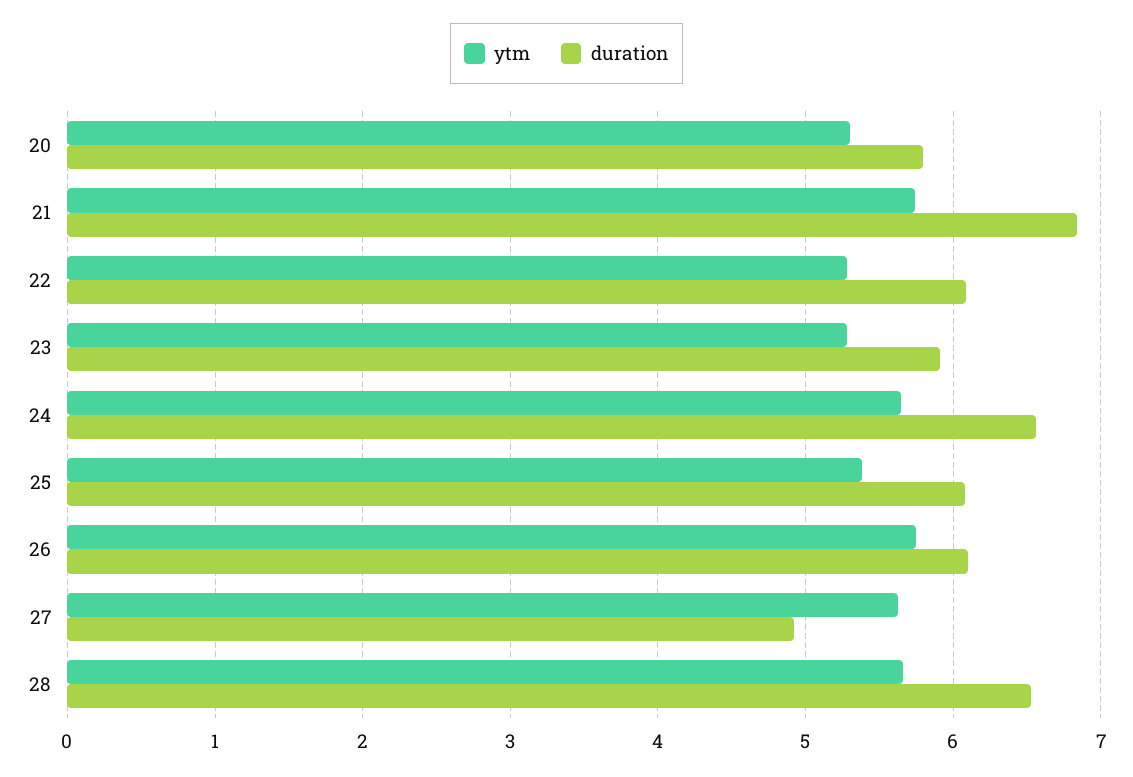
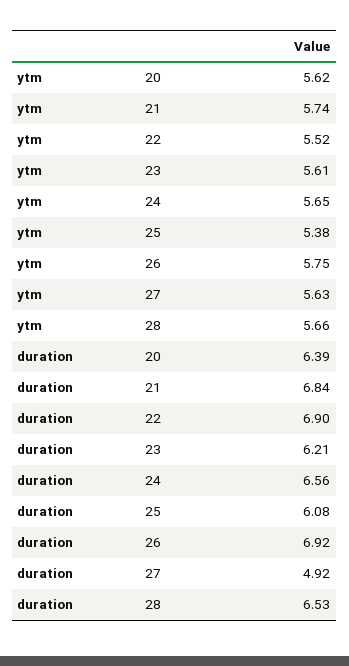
ytm, 20: 5.3 -> 5.62
duration, 20: 5.8 -> 6.39
ytm, 22: 5.3 -> 5.52
duration, 22: 6.1 -> 6.9
ytm, 23: 5.3 -> 5.61
duration, 23: 5.9 -> 6.21
duration, 26: 6.1 -> 6.92

